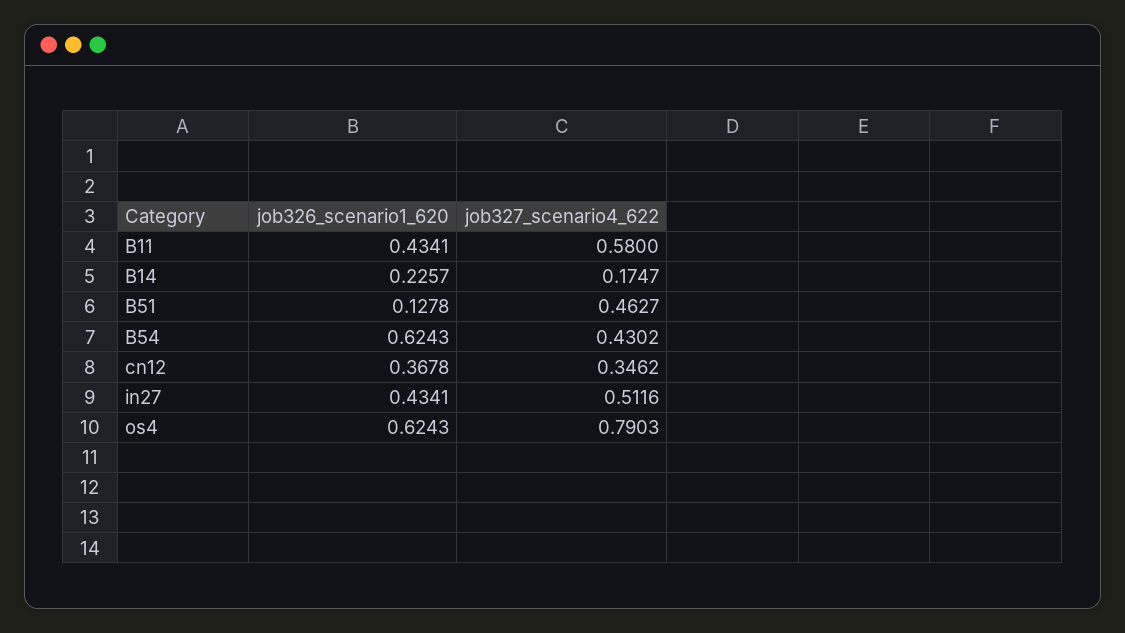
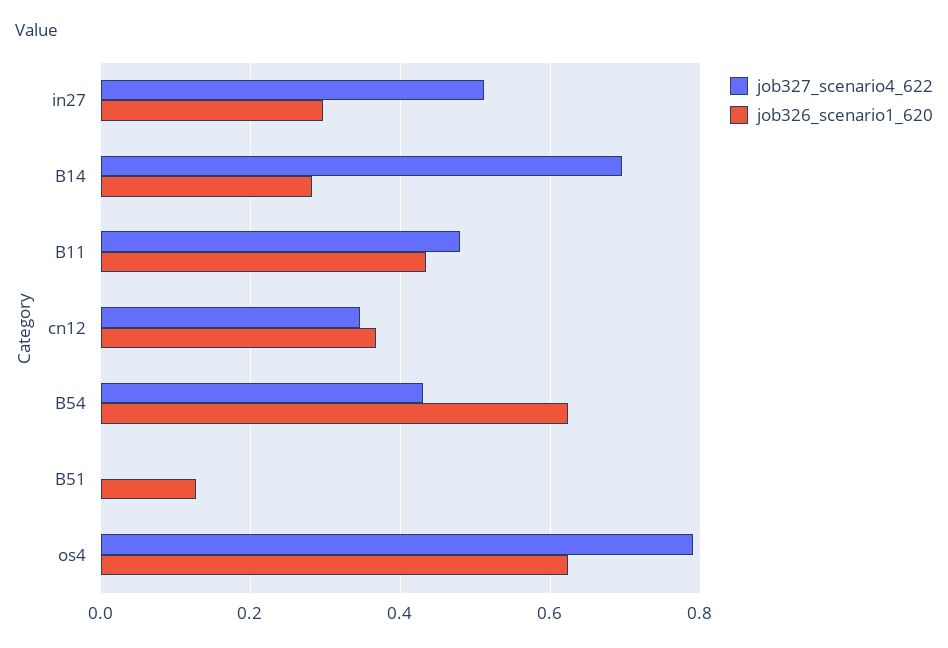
job327_scenario4_622, B11: 0.58 -> 0.48
job326_scenario1_620, B14: 0.2257 -> 0.28
job327_scenario4_622, B14: 0.1747 -> 0.7
job327_scenario4_622, B51: 0.4627 -> 0
job326_scenario1_620, in27: 0.4341 -> 0.3

